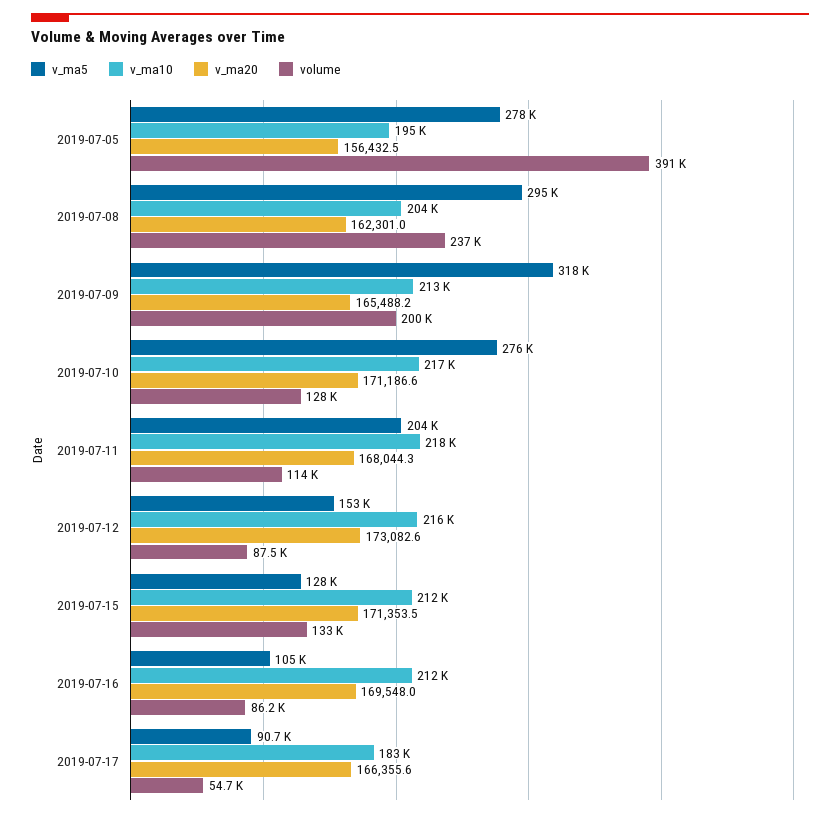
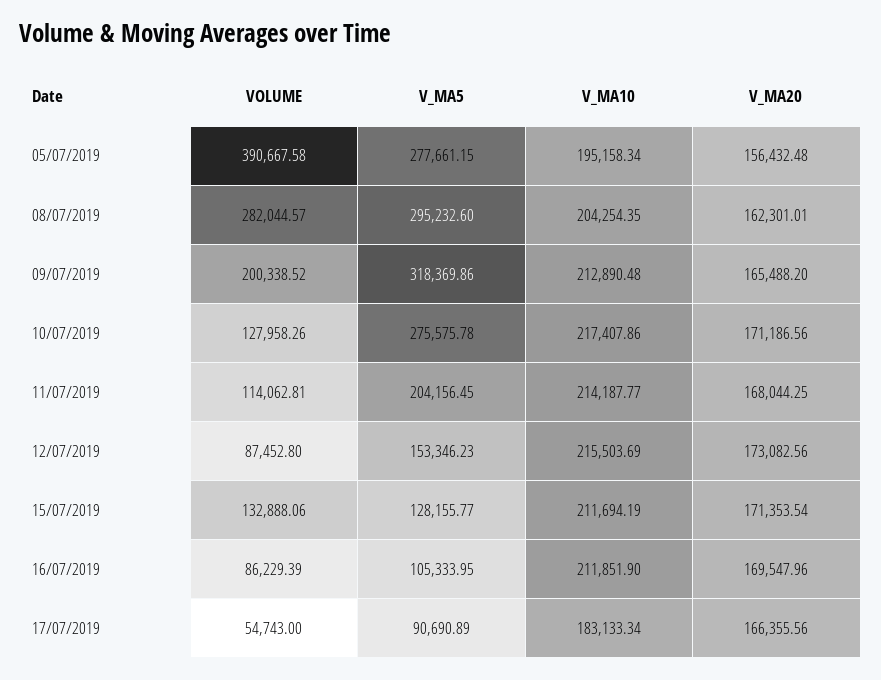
volume, 2019-07-08: 237000 -> 282044.57
v_ma10, 2019-07-11: 218000 -> 214187.77

